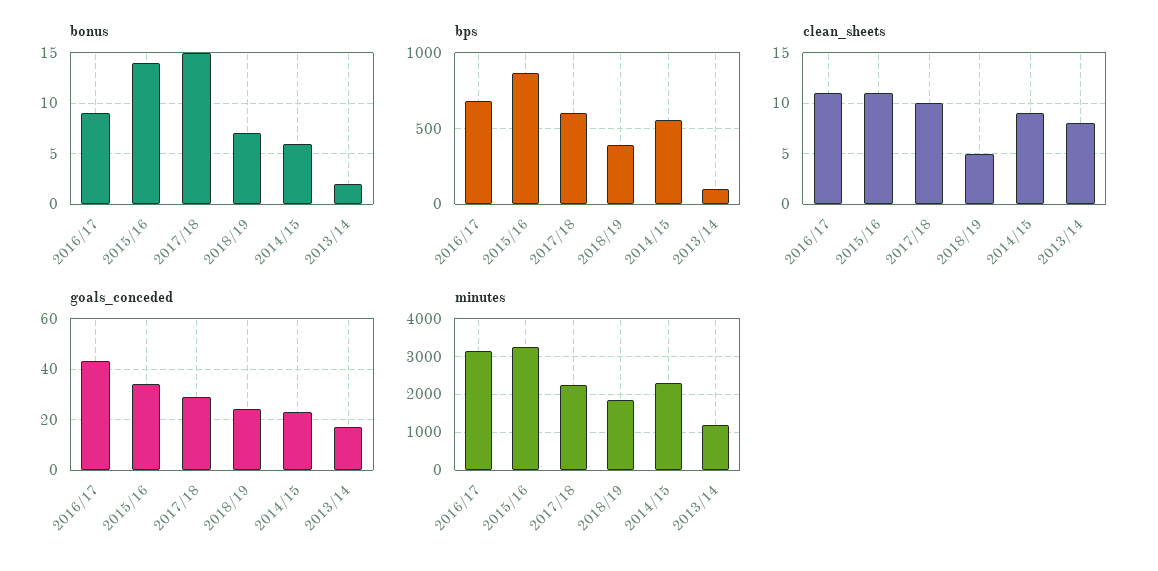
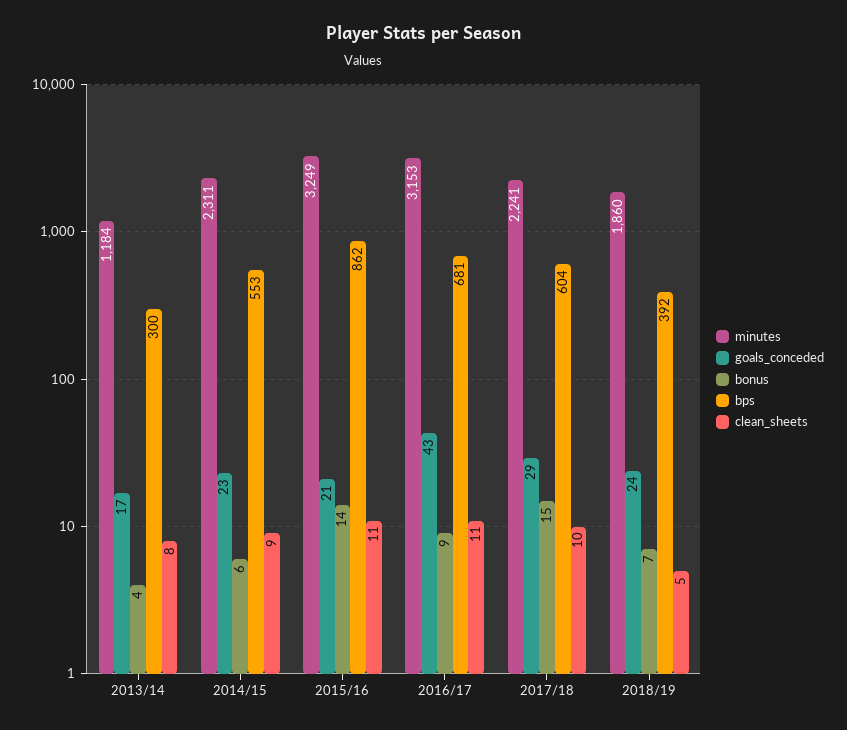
bonus, 2013/14: 2 -> 4
bps, 2013/14: 100 -> 300
goals_conceded, 2015/16: 35 -> 21

